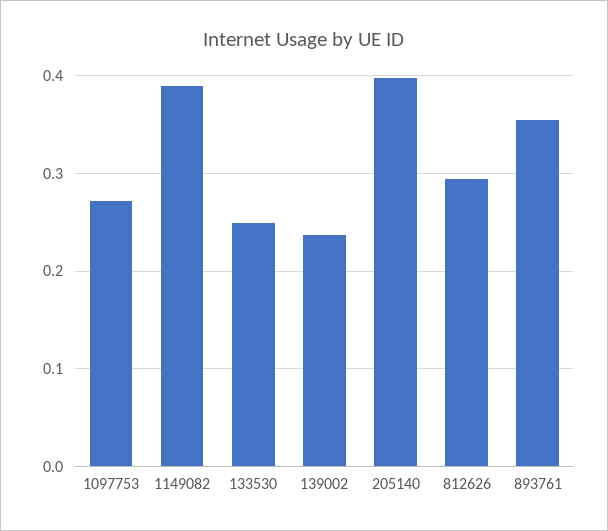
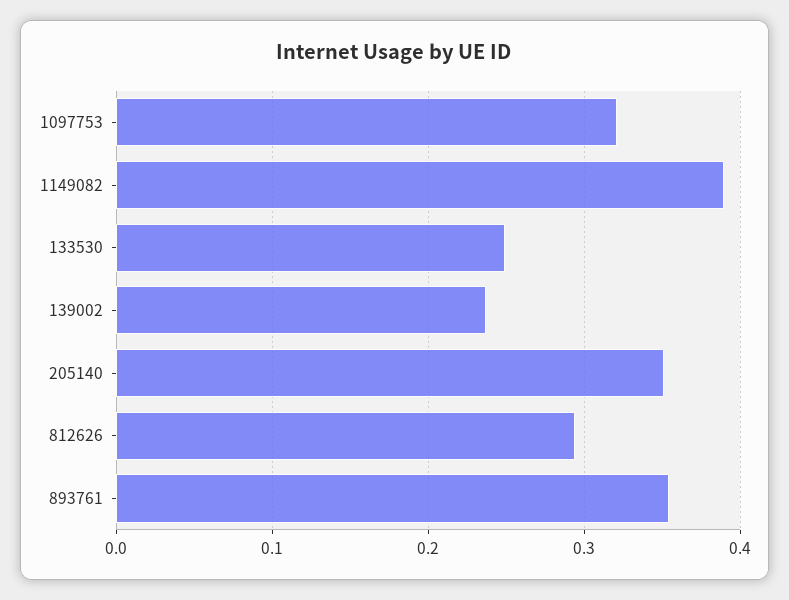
1097753: 0.27 -> 0.32
205140: 0.4 -> 0.35

